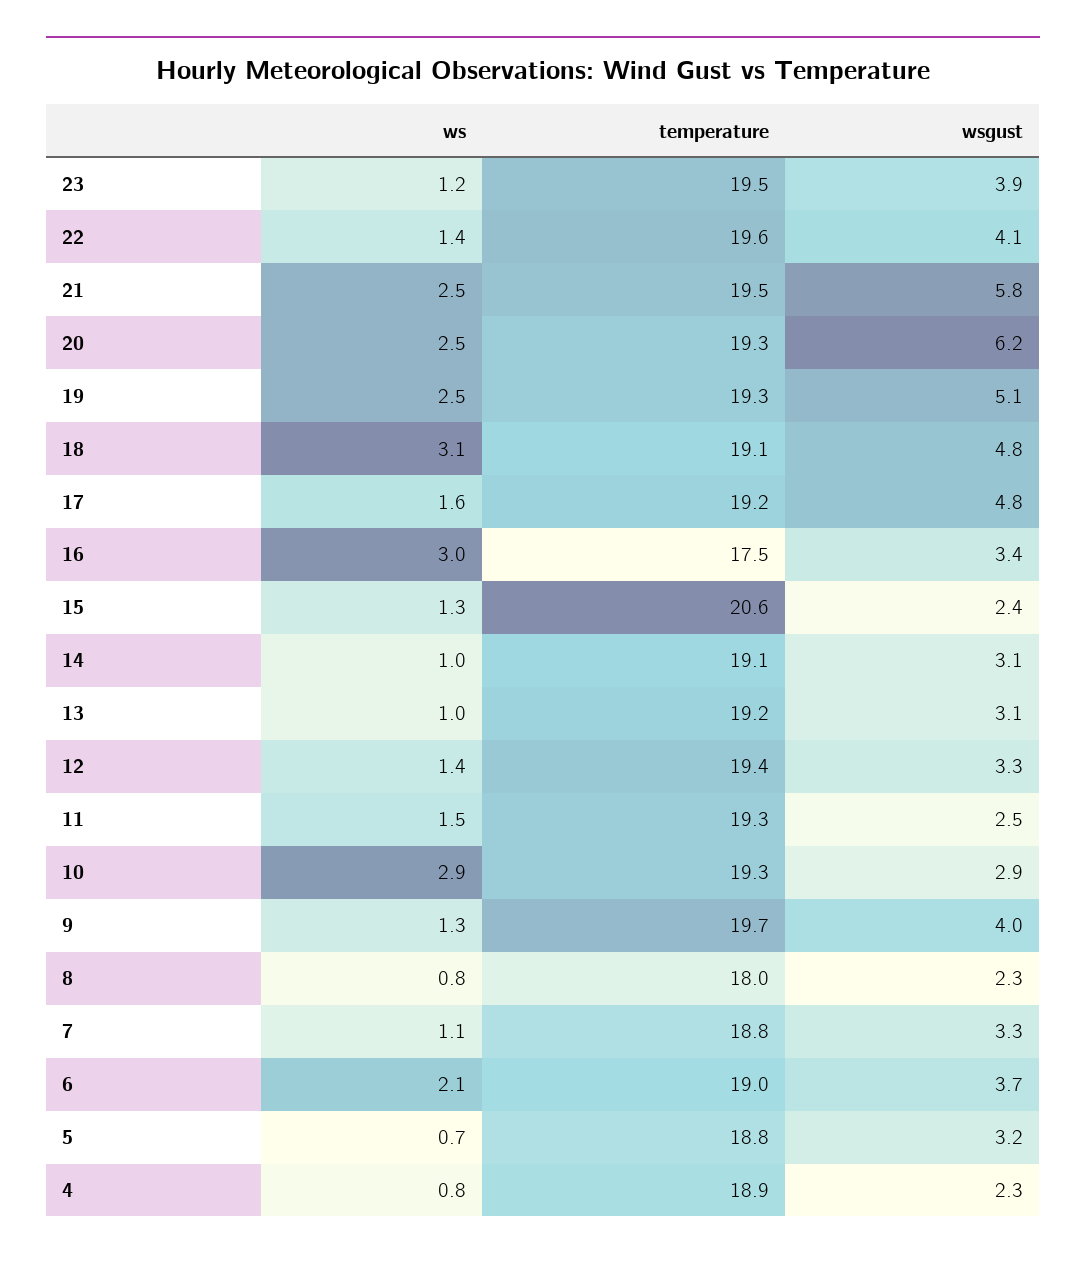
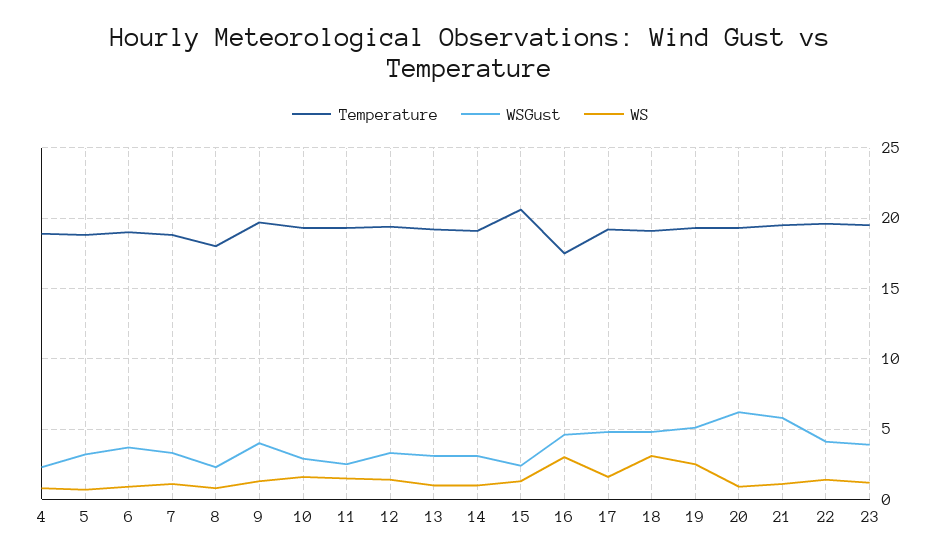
ws, 21: 2.5 -> 1
ws, 20: 2.5 -> 1
wsgust, 16: 3.4 -> 4.5
ws, 10: 2.9 -> 1.5
ws, 6: 2.1 -> 1

